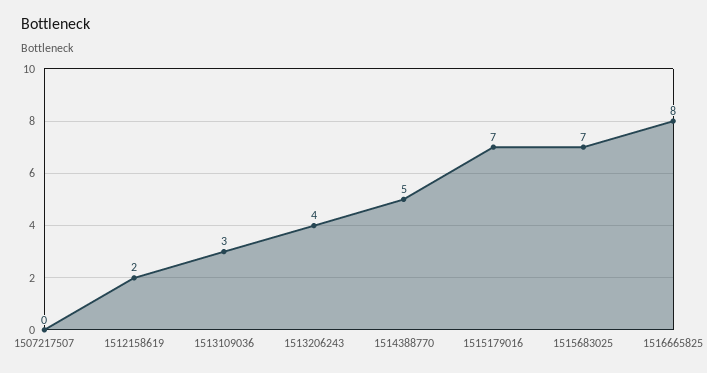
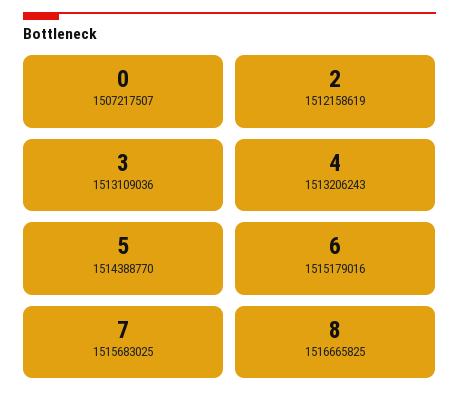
1515179016: 7 -> 6

